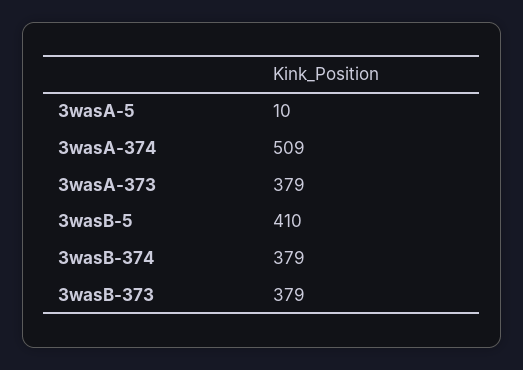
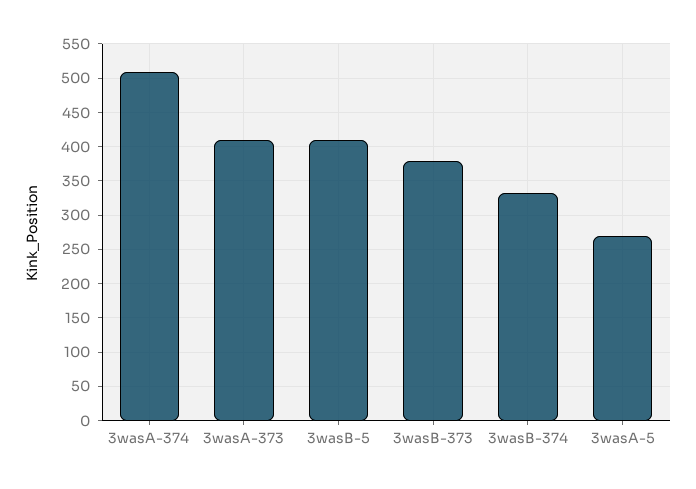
3wasA-5: 10 -> 270
3wasA-373: 379 -> 410
3wasB-374: 379 -> 330

